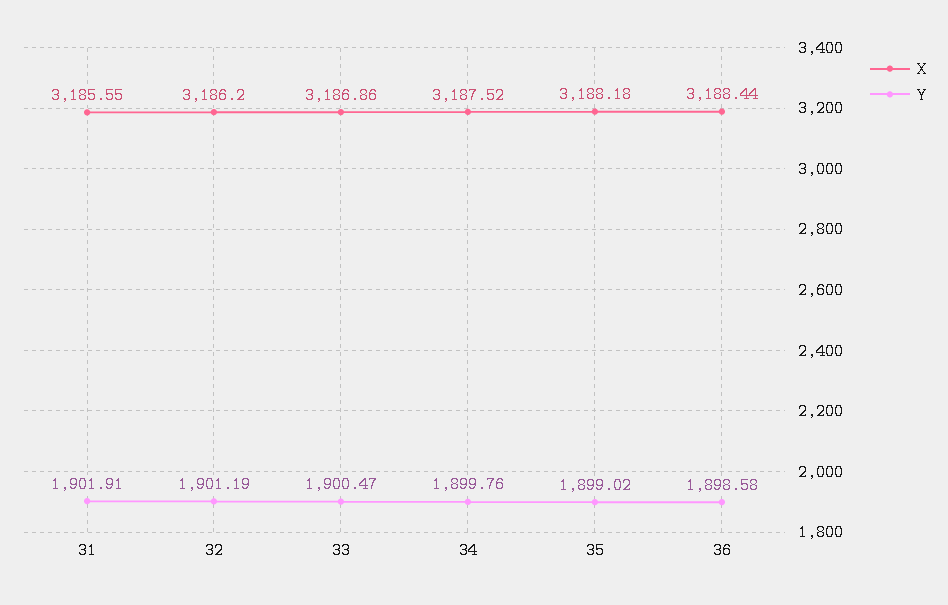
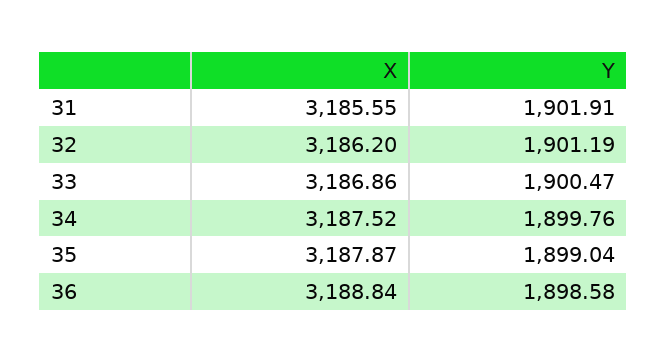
X, 35: 3188.18 -> 3187.87
Y, 35: 1899.02 -> 1899.04
X, 36: 3188.44 -> 3188.84

